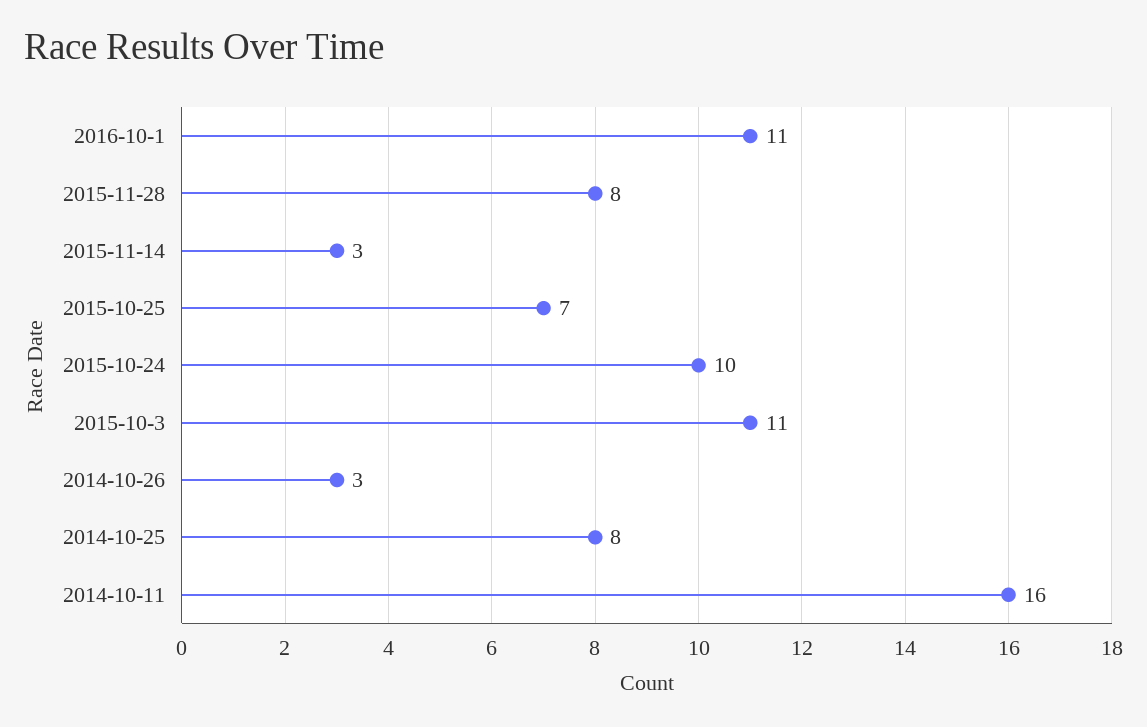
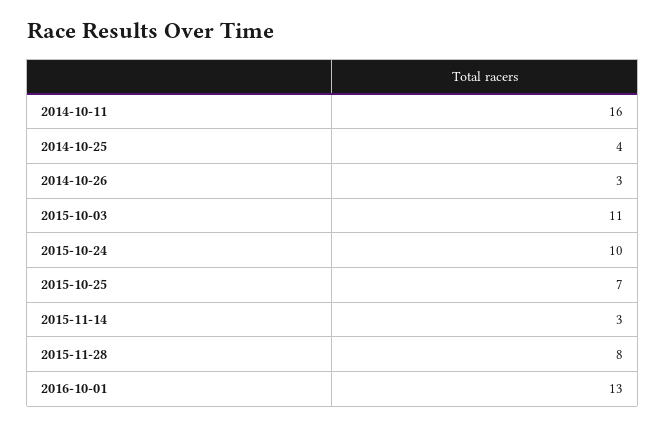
2016-10-1: 11 -> 13
2014-10-25: 8 -> 4

